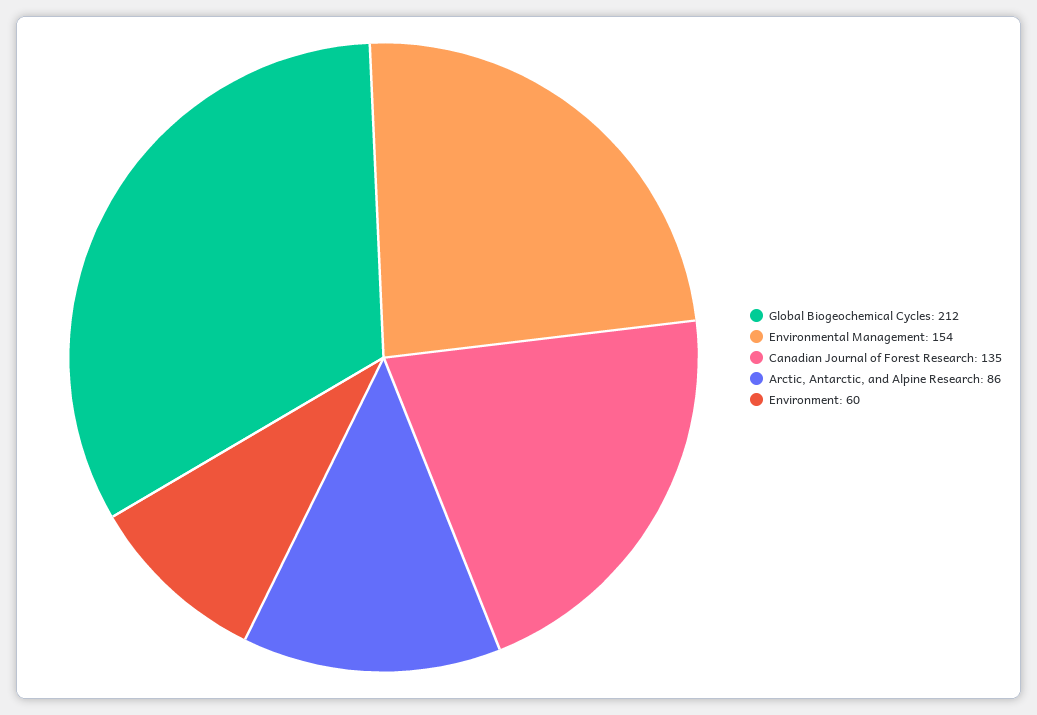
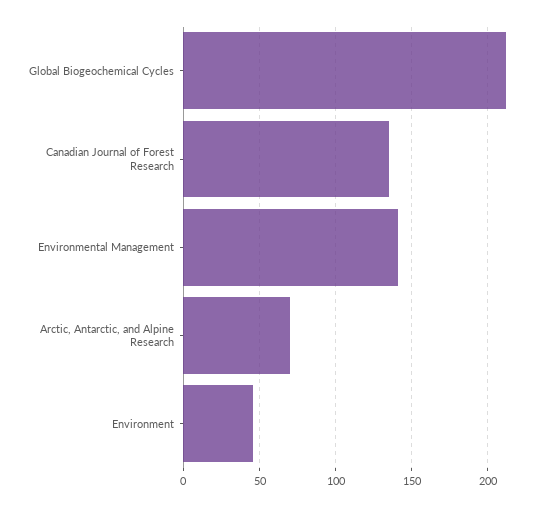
Environmental Management: 154 -> 140
Arctic, Antarctic, and Alpine Research: 86 -> 70
Environment: 60 -> 45

